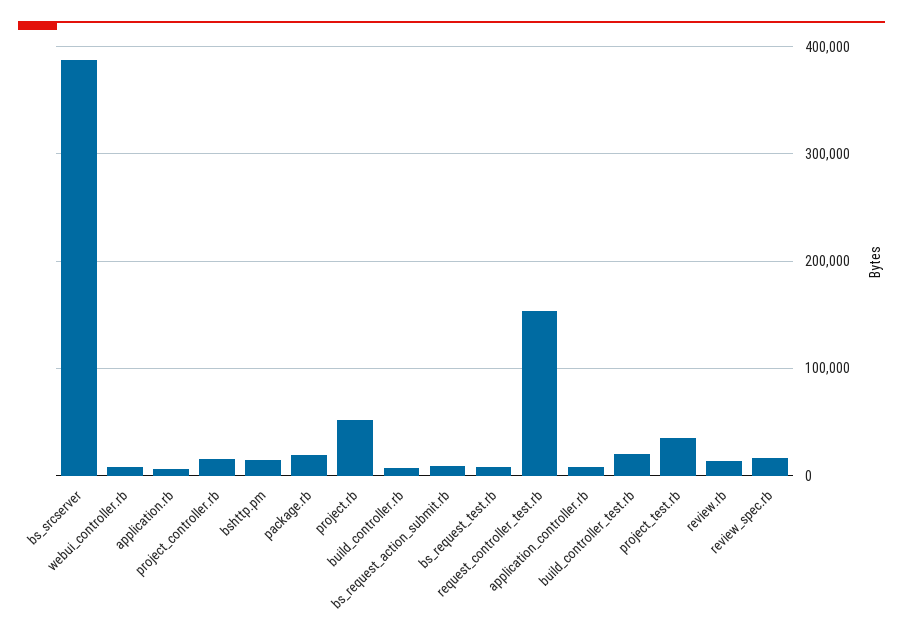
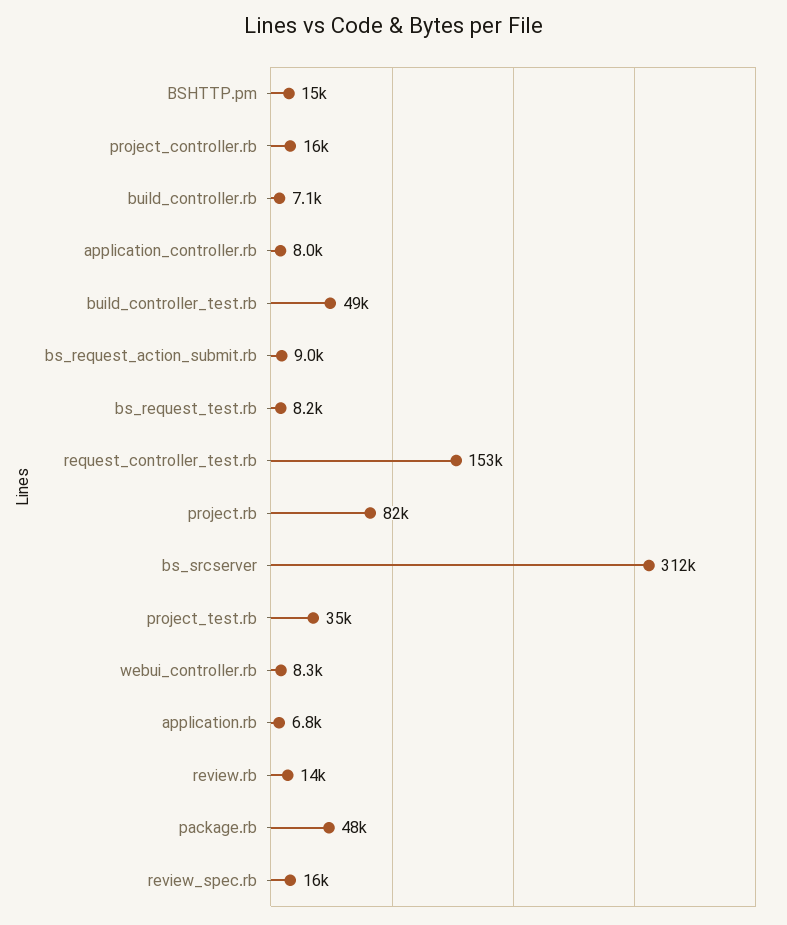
bs_srcserver: 390000 -> 312000
package.rb: 20000 -> 48000
project.rb: 50000 -> 82000
build_controller_test.rb: 20000 -> 49000

